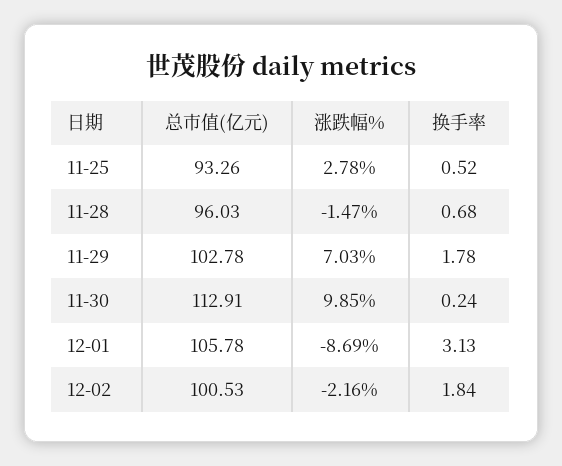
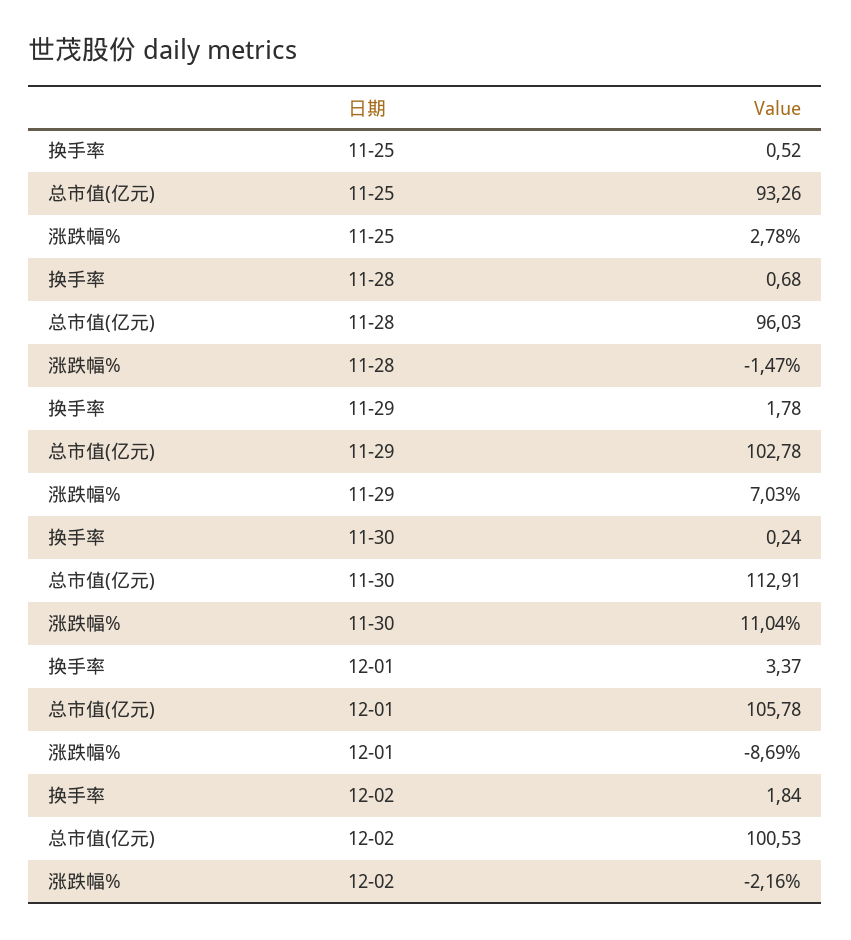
涨跌幅%, 11-30: 9.85 -> 11.04
换手率, 12-01: 3.13 -> 3.37

